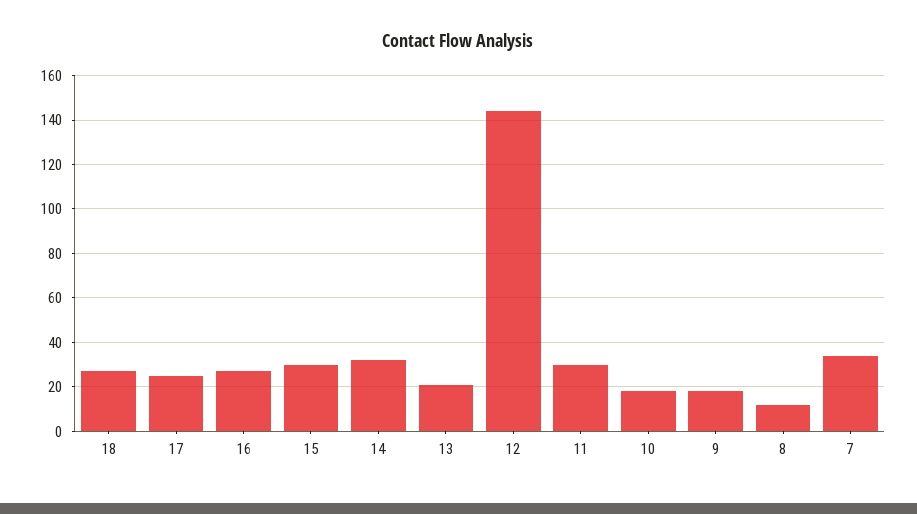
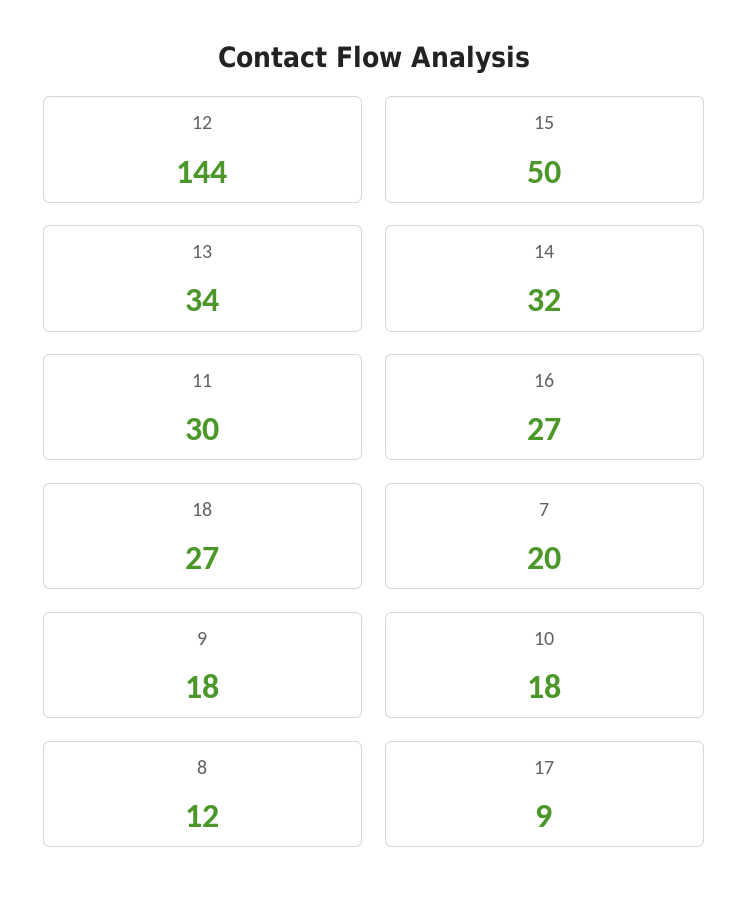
17: 25 -> 9
15: 30 -> 50
13: 20 -> 34
7: 35 -> 20

